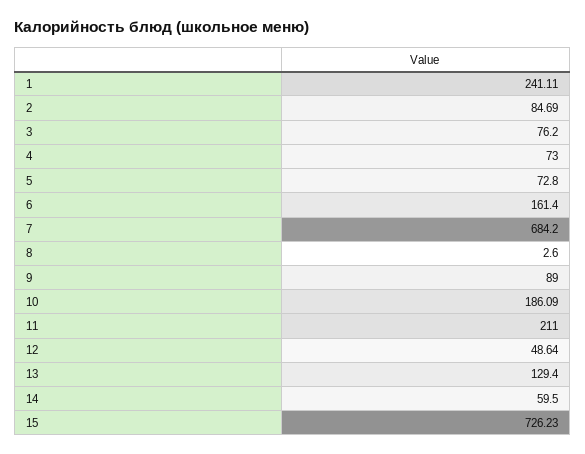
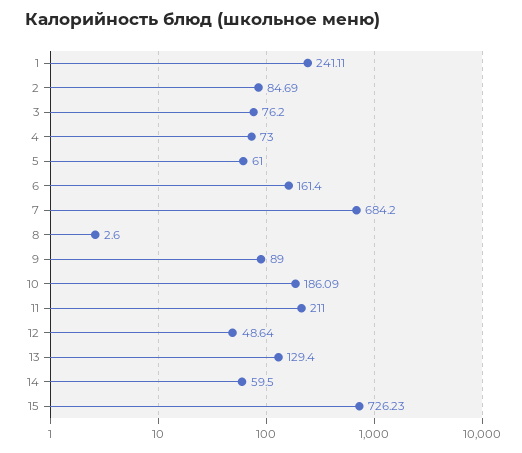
5: 72.8 -> 61

